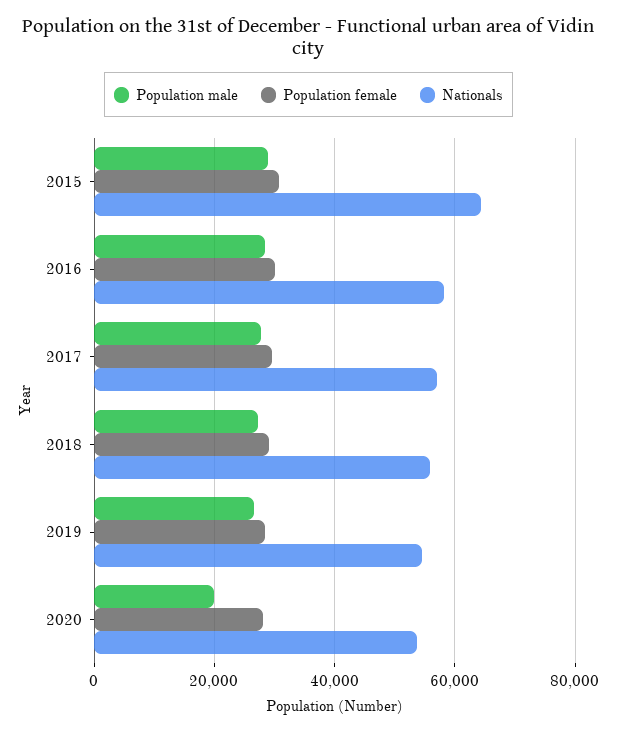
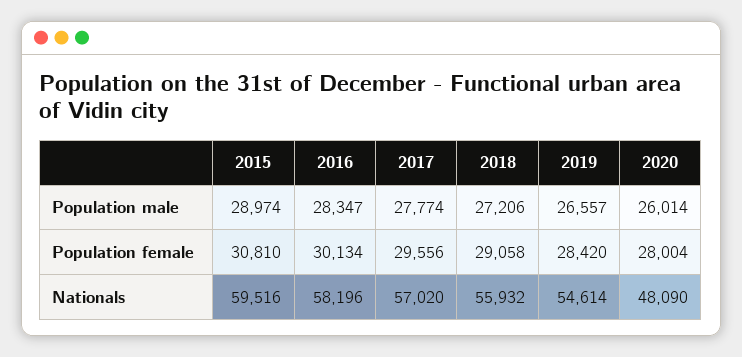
Nationals, 2015: 64000 -> 59516
Population male, 2020: 20000 -> 26014
Nationals, 2020: 54000 -> 48090

